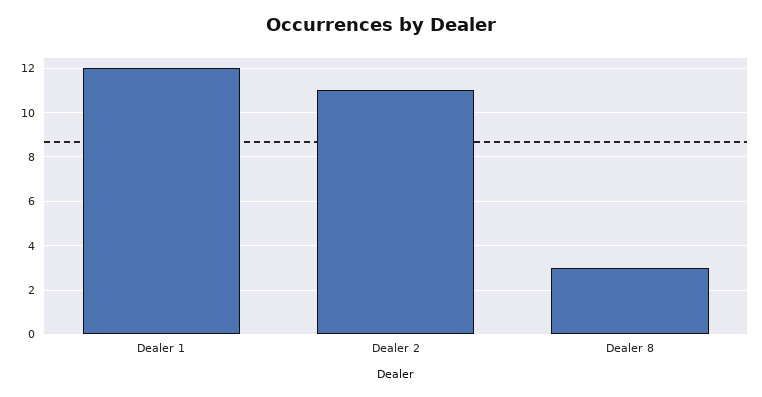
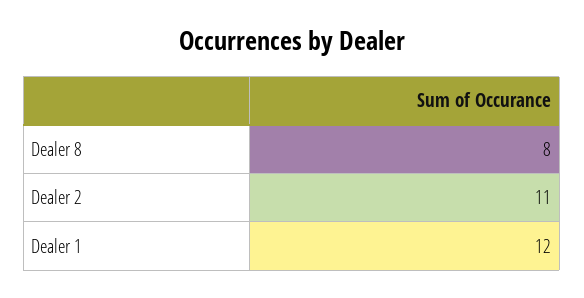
Dealer 8: 3 -> 8

